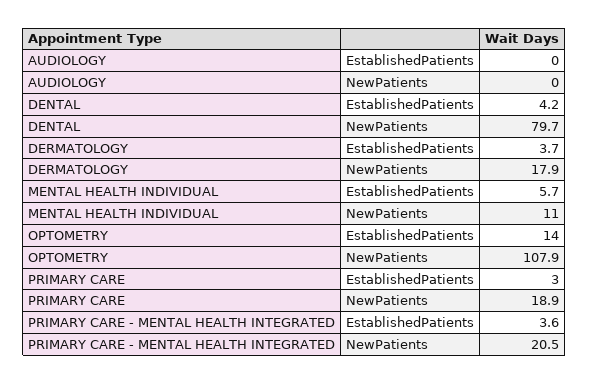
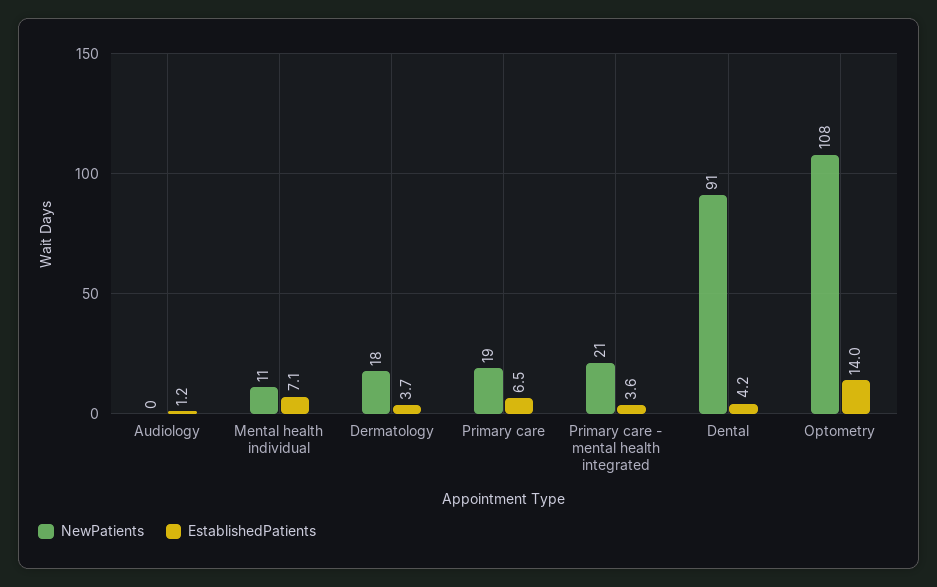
EstablishedPatients, AUDIOLOGY: 0 -> 1.2
NewPatients, DENTAL: 79.7 -> 91
EstablishedPatients, MENTAL HEALTH INDIVIDUAL: 5.7 -> 7.1
EstablishedPatients, PRIMARY CARE: 3 -> 6.5

